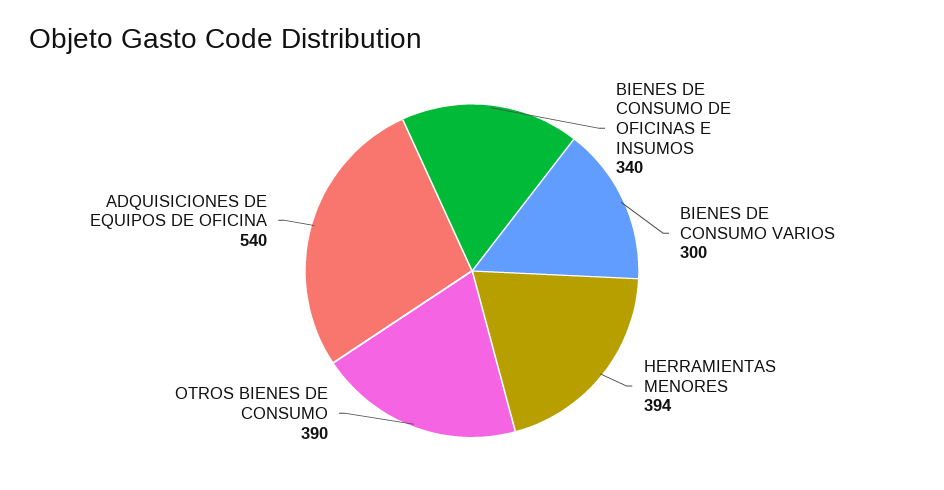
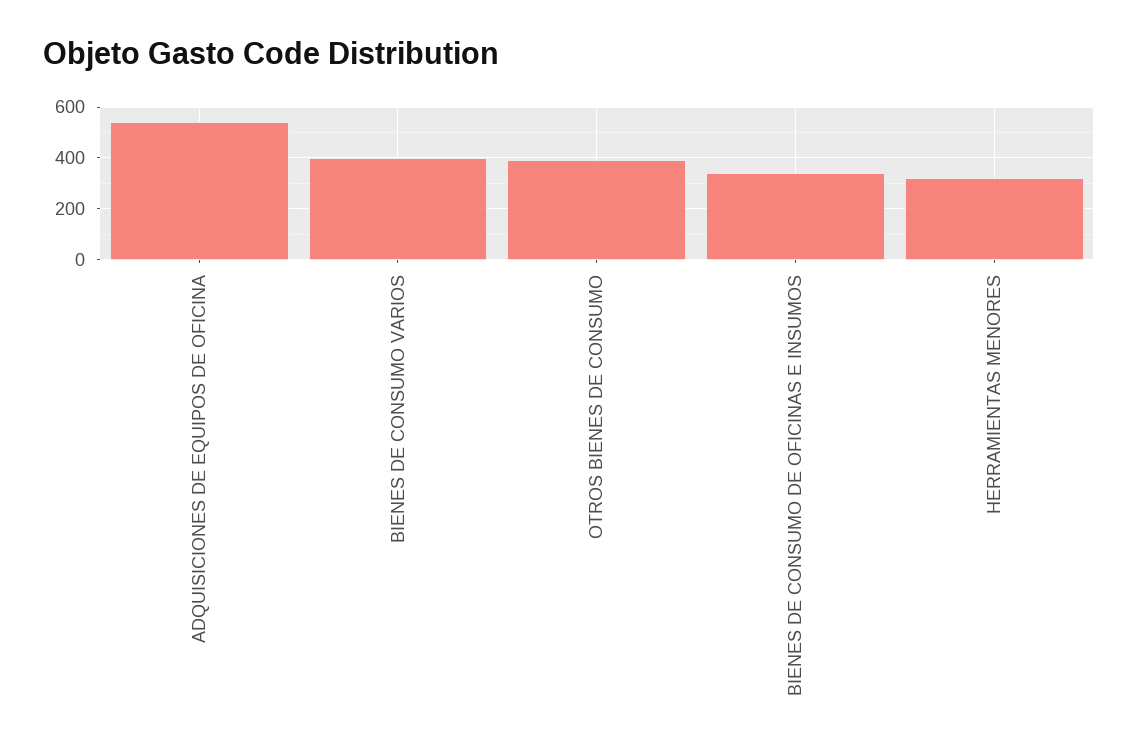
BIENES DE CONSUMO VARIOS: 300 -> 400
HERRAMIENTAS MENORES: 394 -> 325

